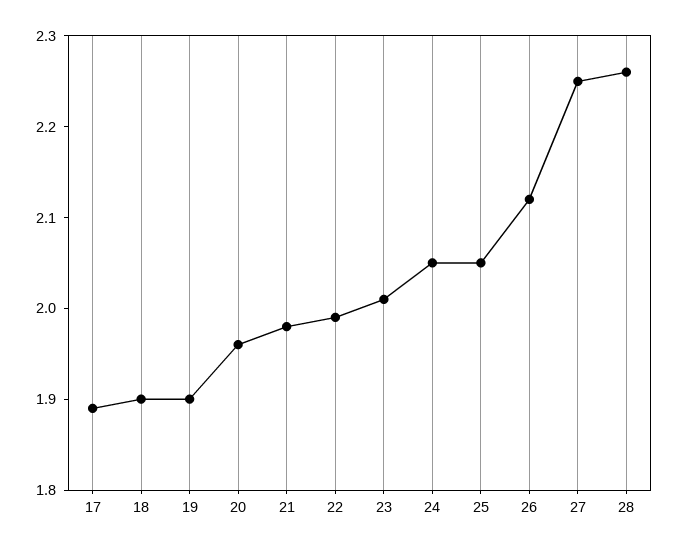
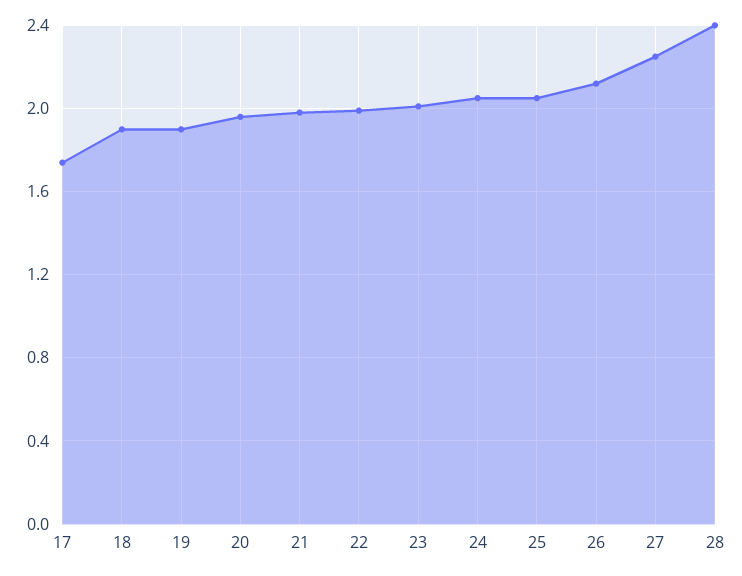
17: 1.89 -> 1.75
28: 2.26 -> 2.4

